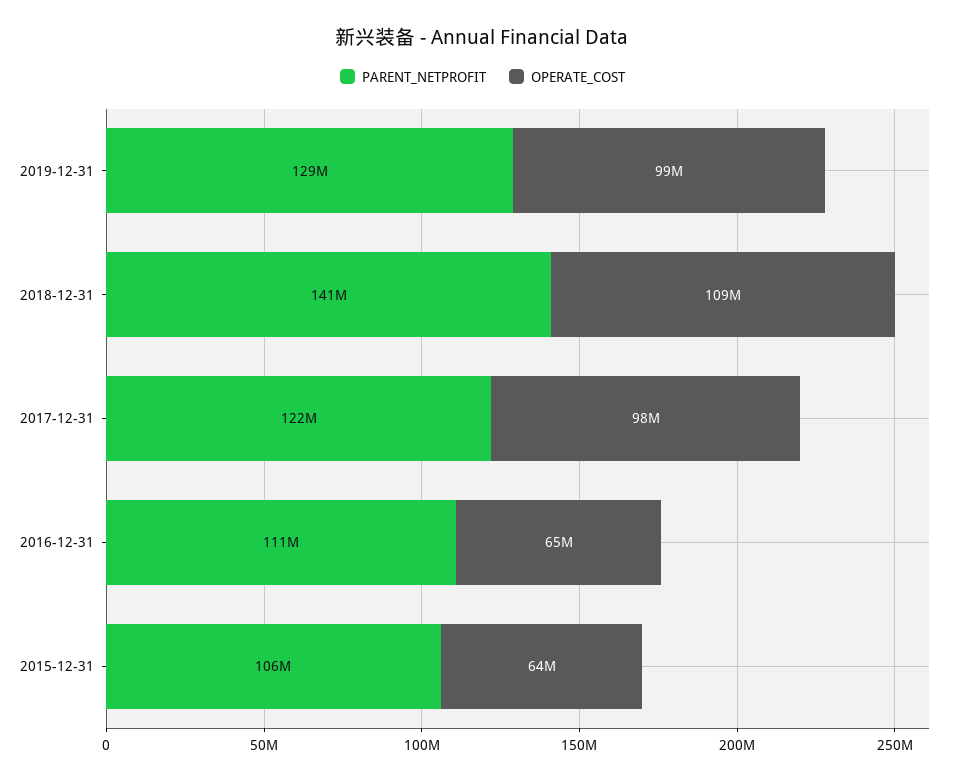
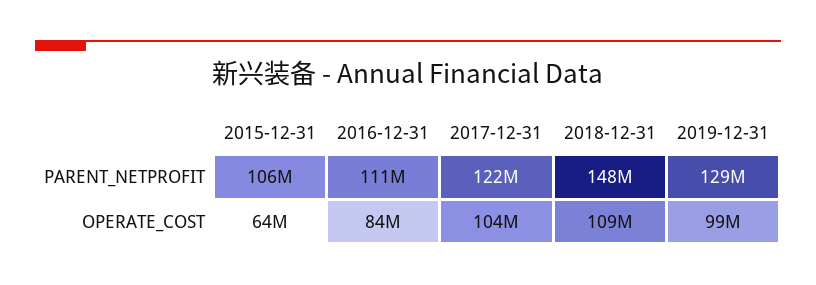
PARENT_NETPROFIT, 2018-12-31: 141000000 -> 148000000
OPERATE_COST, 2017-12-31: 98000000 -> 104000000
OPERATE_COST, 2016-12-31: 65000000 -> 84000000

